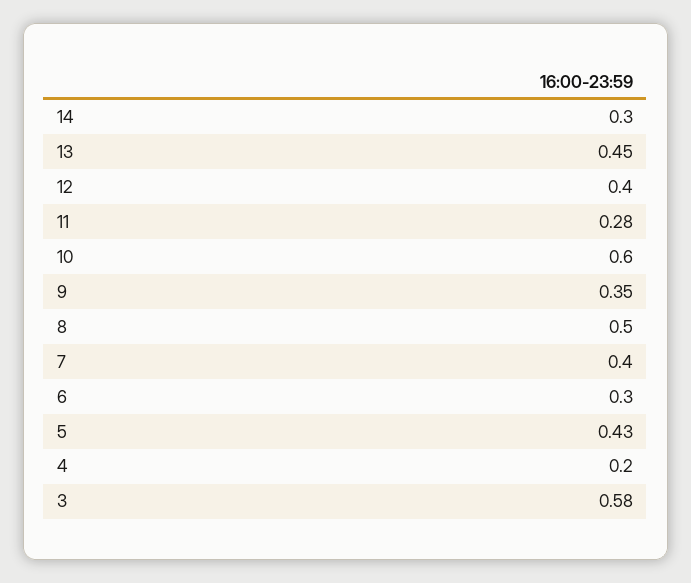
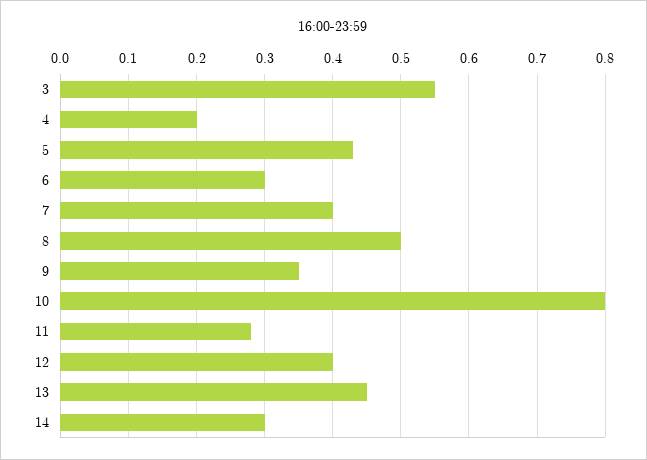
10: 0.6 -> 0.8
3: 0.58 -> 0.55

